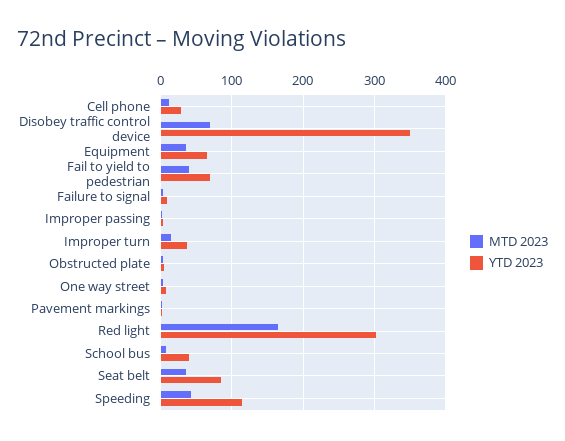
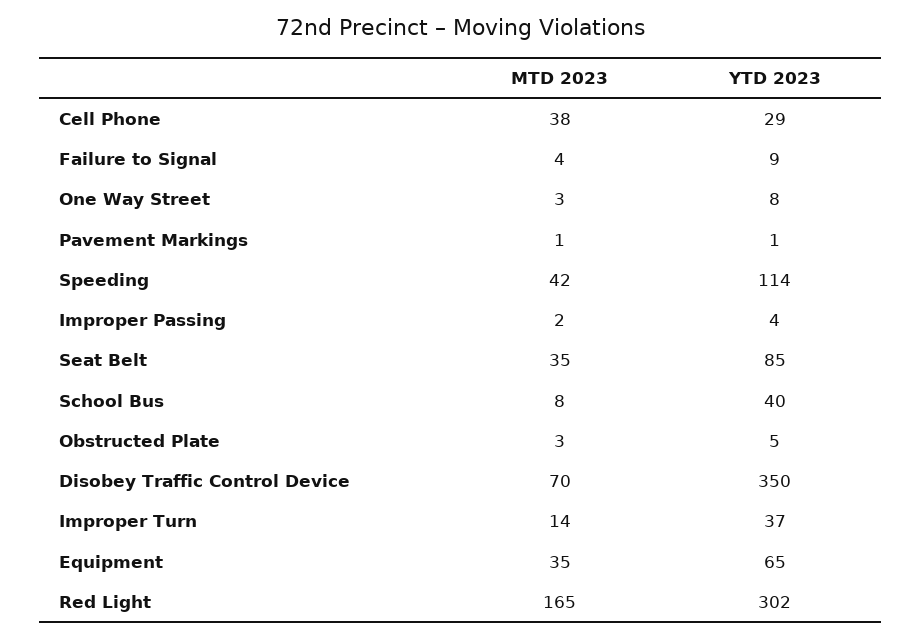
MTD 2023, Cell phone: 10 -> 38
MTD 2023, Fail to yield to pedestrian: 40 -> none
YTD 2023, Fail to yield to pedestrian: 70 -> none

